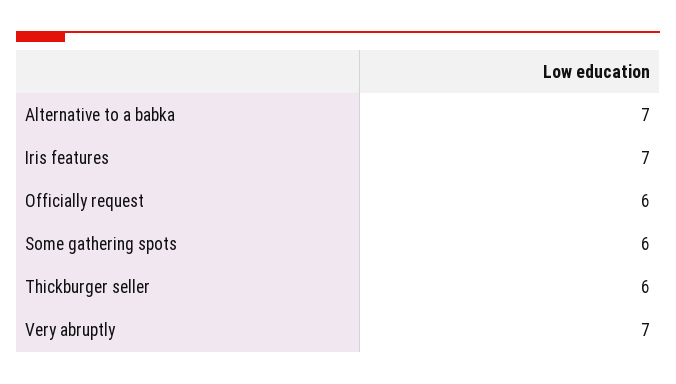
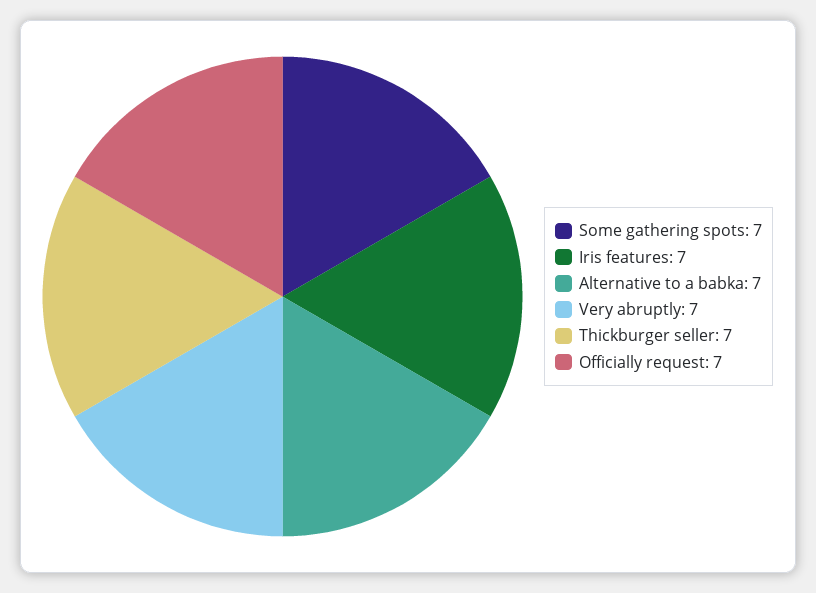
Officially request: 6 -> 7
Some gathering spots: 6 -> 7
Thickburger seller: 6 -> 7

